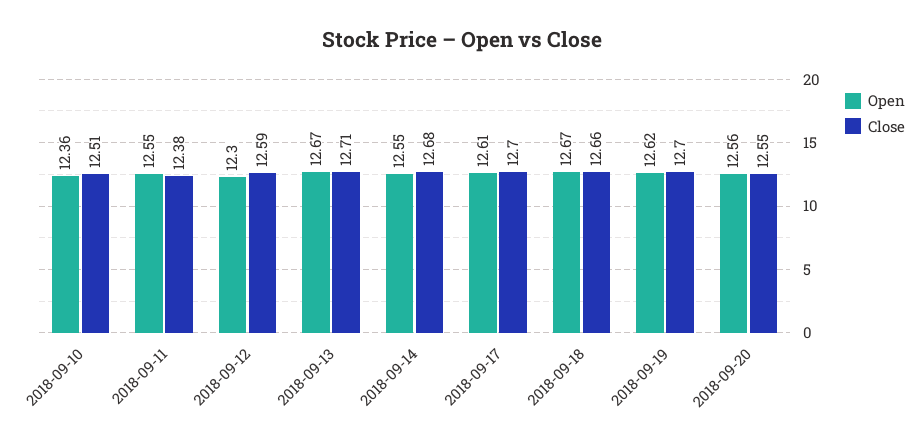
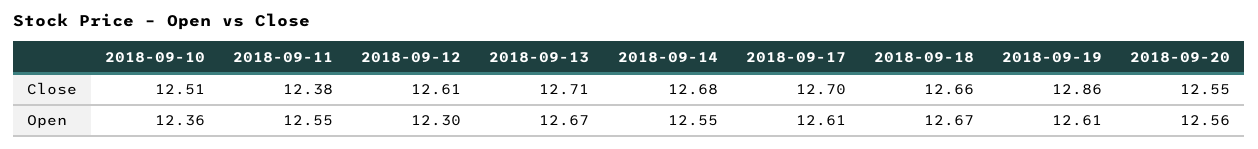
Close, 2018-09-12: 12.59 -> 12.61
Open, 2018-09-19: 12.62 -> 12.61
Close, 2018-09-19: 12.7 -> 12.86

